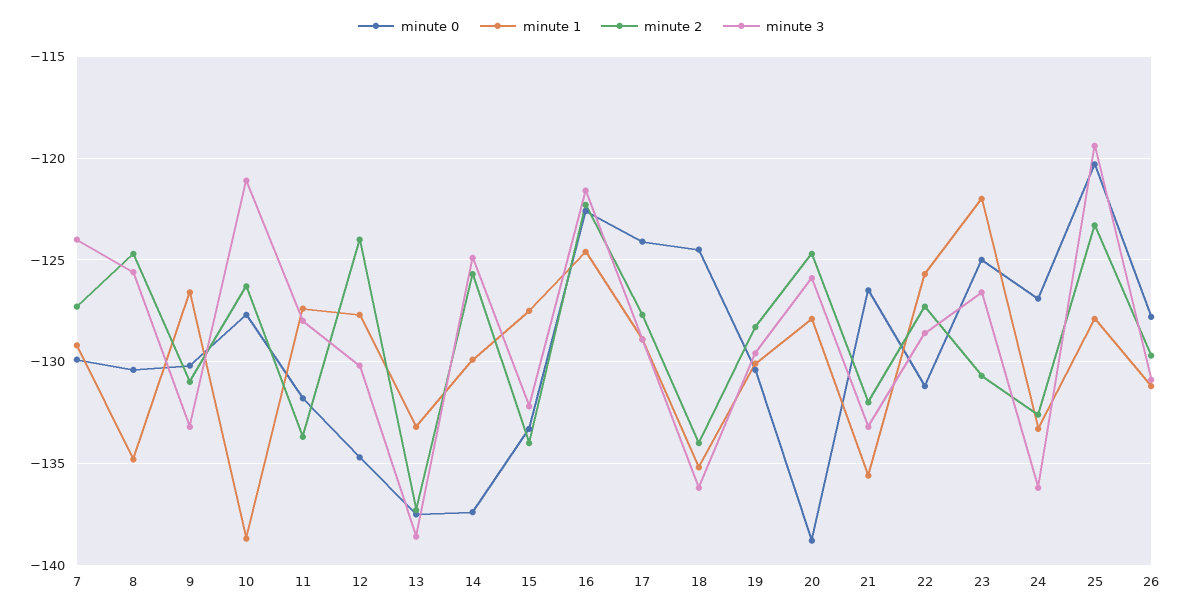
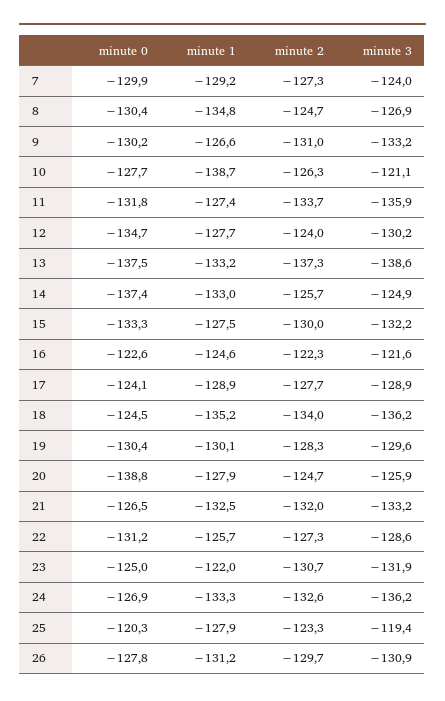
minute 3, 8: -125.5 -> -126.9
minute 3, 11: -128 -> -135.9
minute 1, 14: -130 -> -133
minute 2, 15: -134 -> -130
minute 1, 21: -135.5 -> -132.5
minute 3, 23: -126.5 -> -131.9

